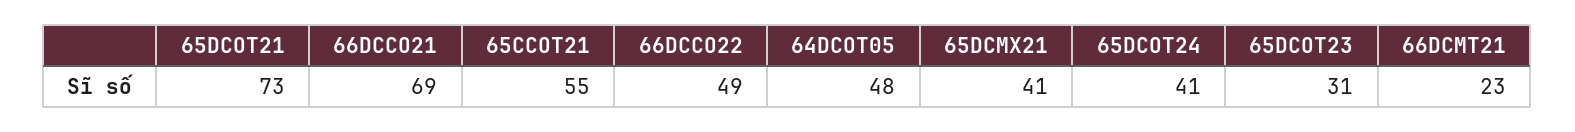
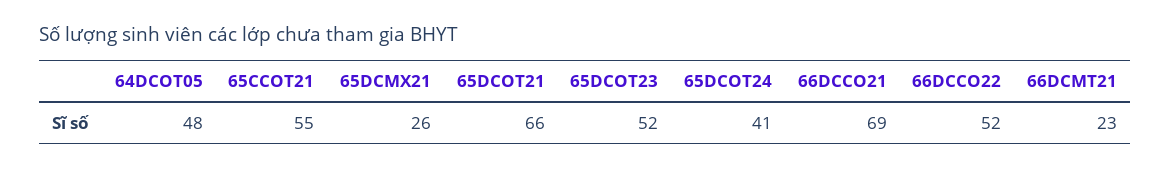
65DCOT21: 73 -> 66
66DCCO22: 49 -> 52
65DCMX21: 41 -> 26
65DCOT23: 31 -> 52

